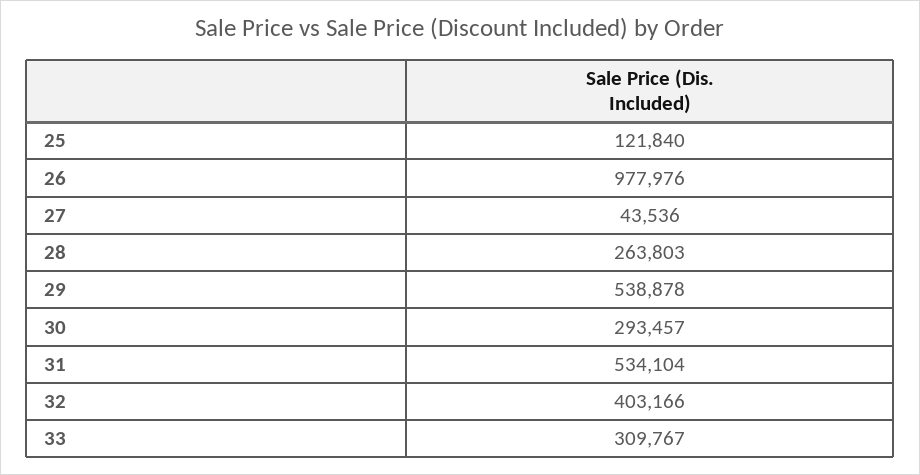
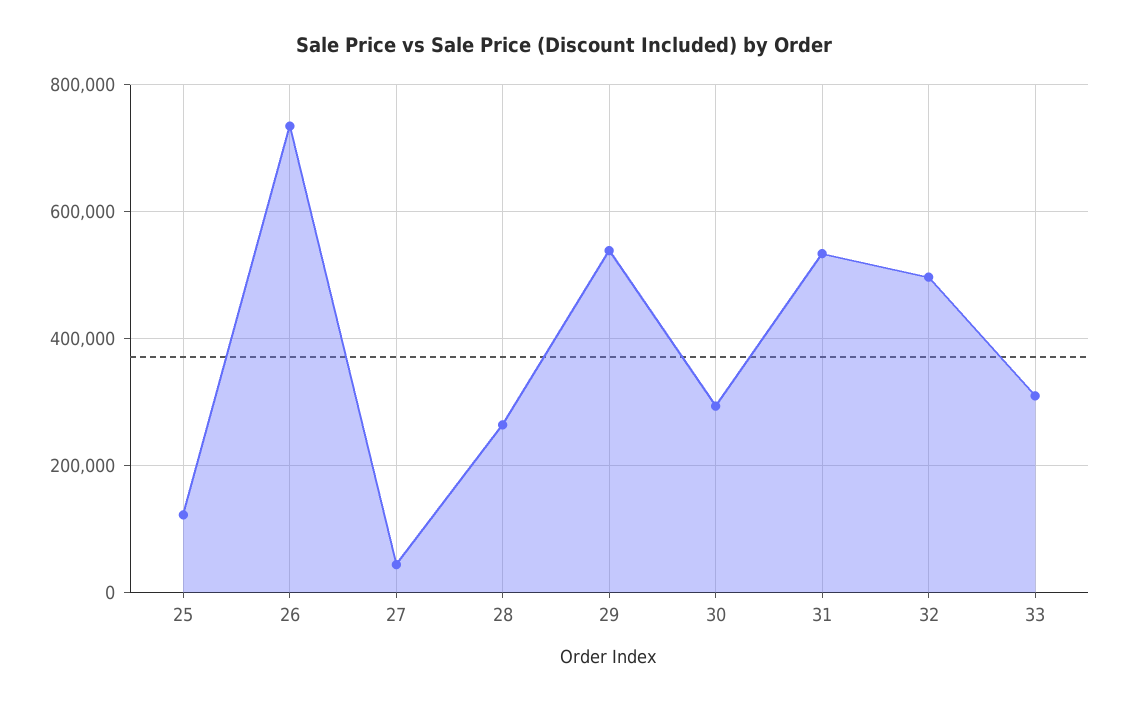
26: 977976 -> 740000
32: 403166 -> 500000

